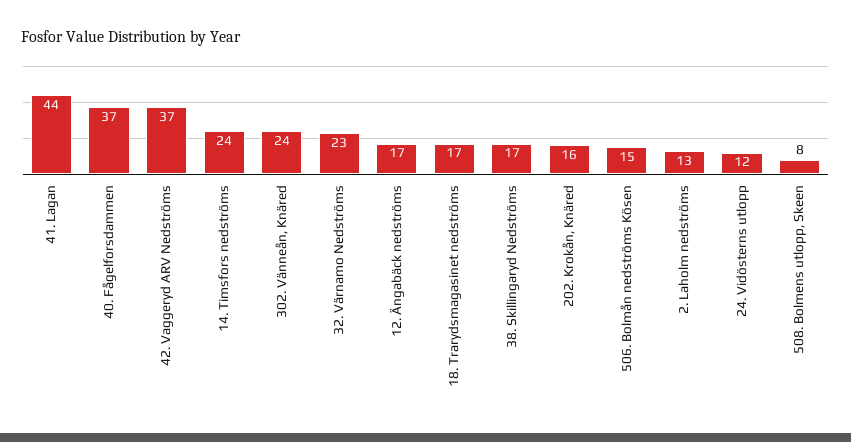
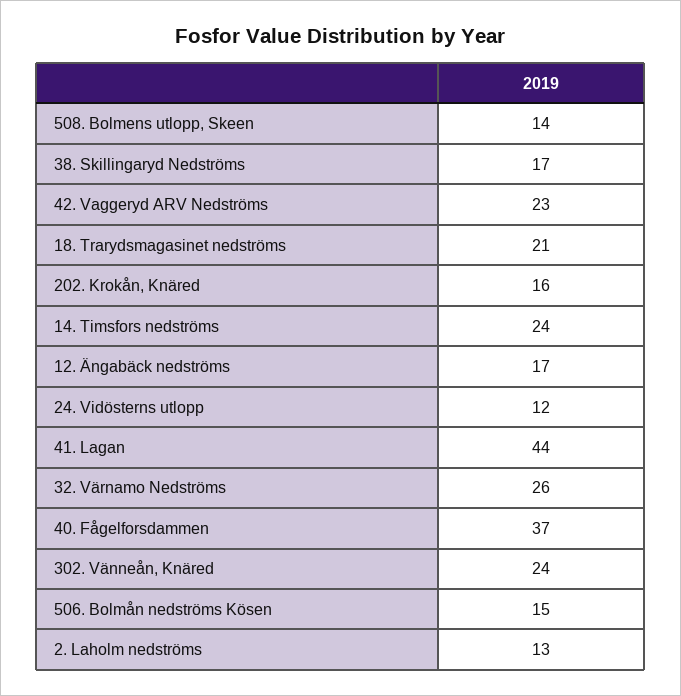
42. Vaggeryd ARV Nedströms: 37 -> 23
32. Värnamo Nedströms: 23 -> 26
18. Trarydsmagasinet nedströms: 17 -> 21
508. Bolmens utlopp, Skeen: 8 -> 14

